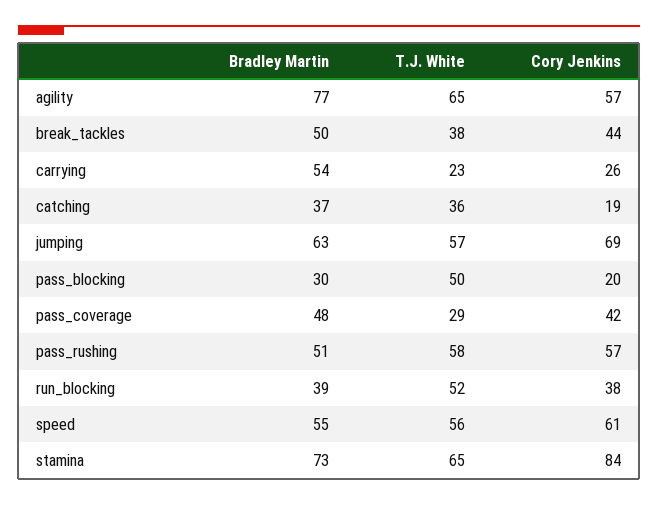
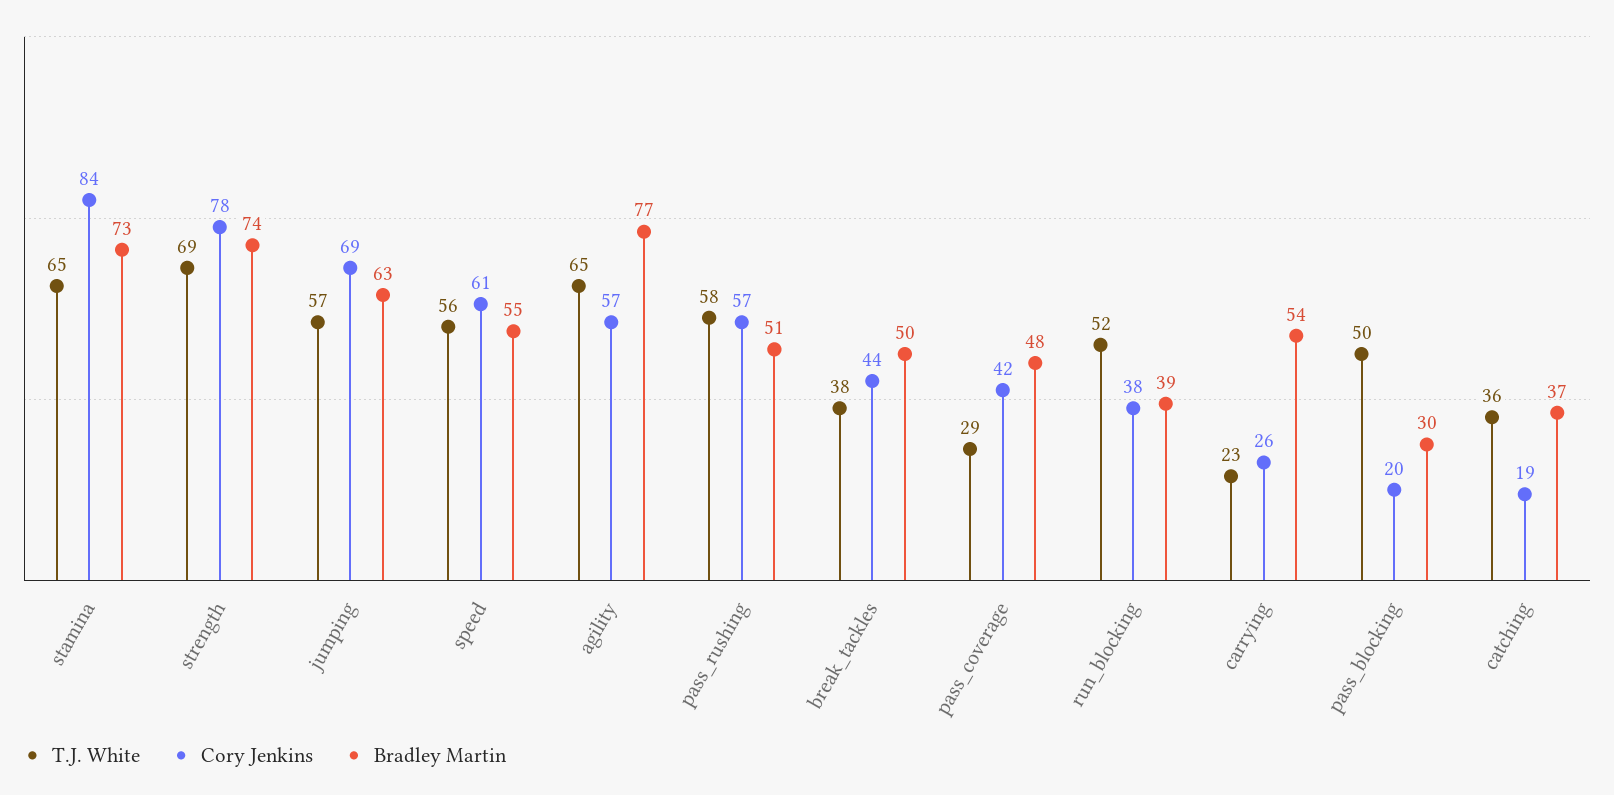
T.J. White, strength: none -> 69
Cory Jenkins, strength: none -> 78
Bradley Martin, strength: none -> 74

